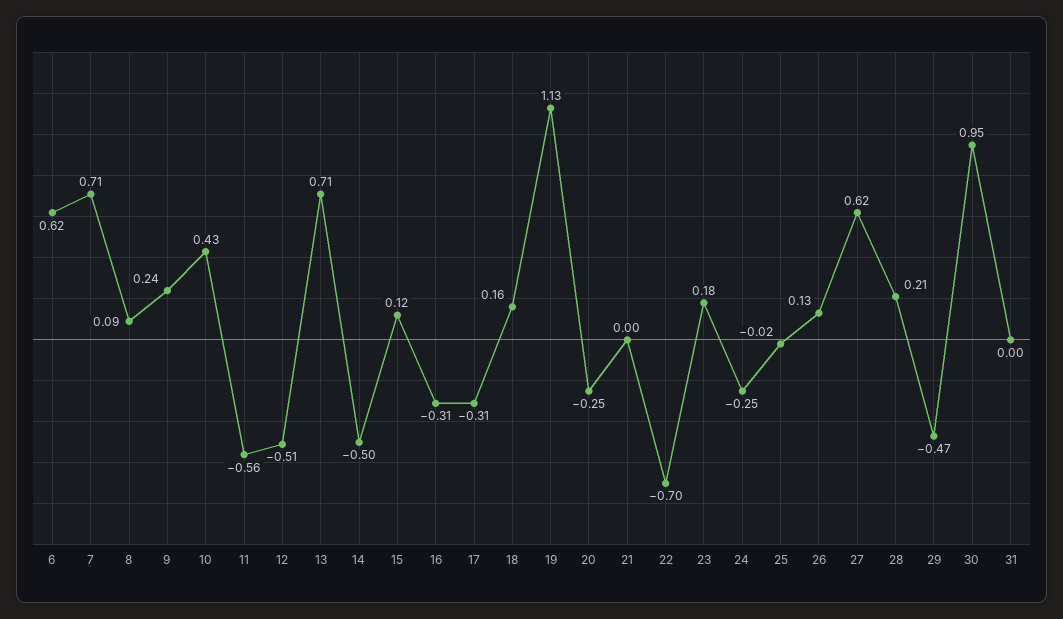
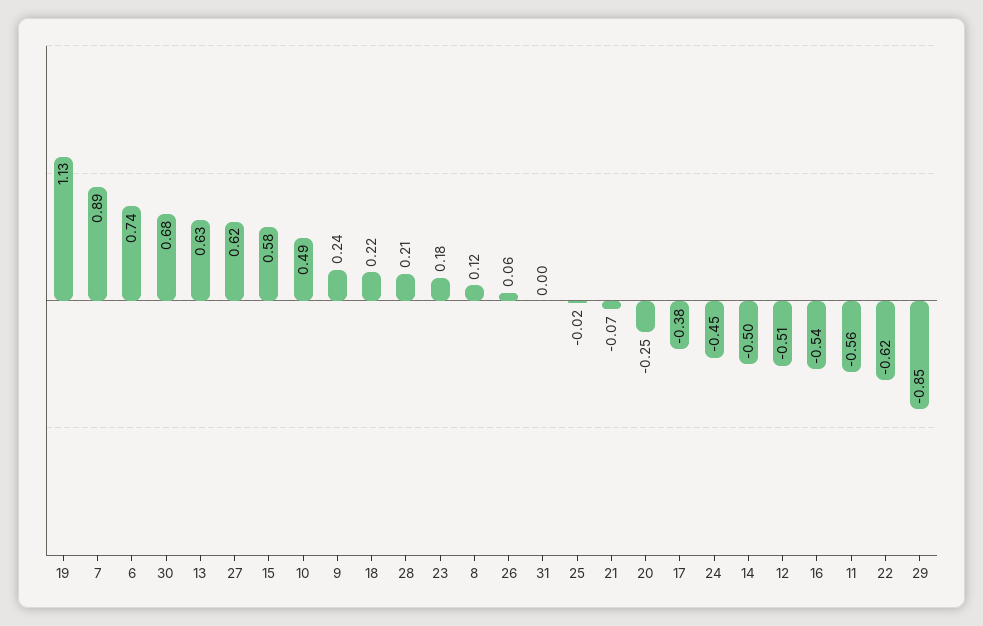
6: 0.62 -> 0.74
7: 0.71 -> 0.89
8: 0.09 -> 0.12
10: 0.43 -> 0.49
13: 0.71 -> 0.63
15: 0.12 -> 0.58
16: -0.31 -> -0.54
17: -0.31 -> -0.38
18: 0.16 -> 0.22
21: 0 -> -0.07
22: -0.7 -> -0.62
24: -0.25 -> -0.45
26: 0.13 -> 0.06
29: -0.47 -> -0.85
30: 0.95 -> 0.68

